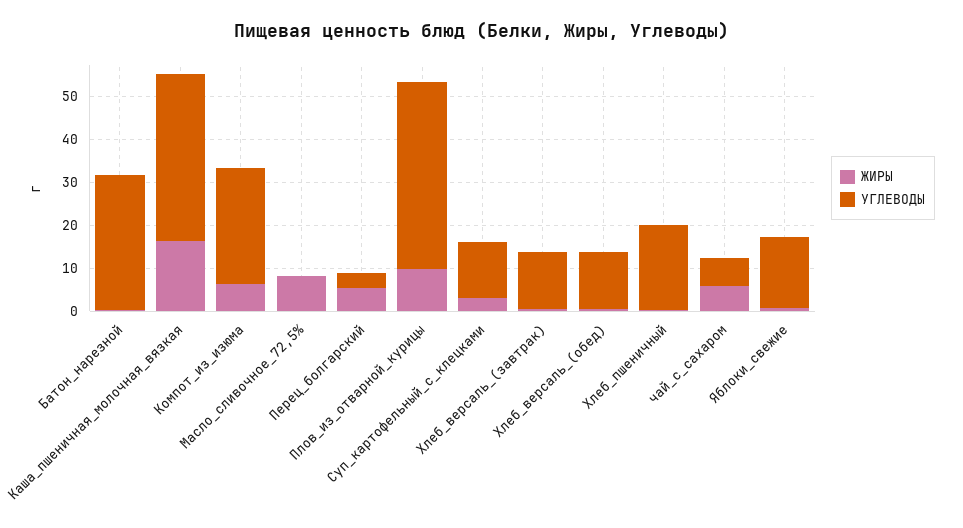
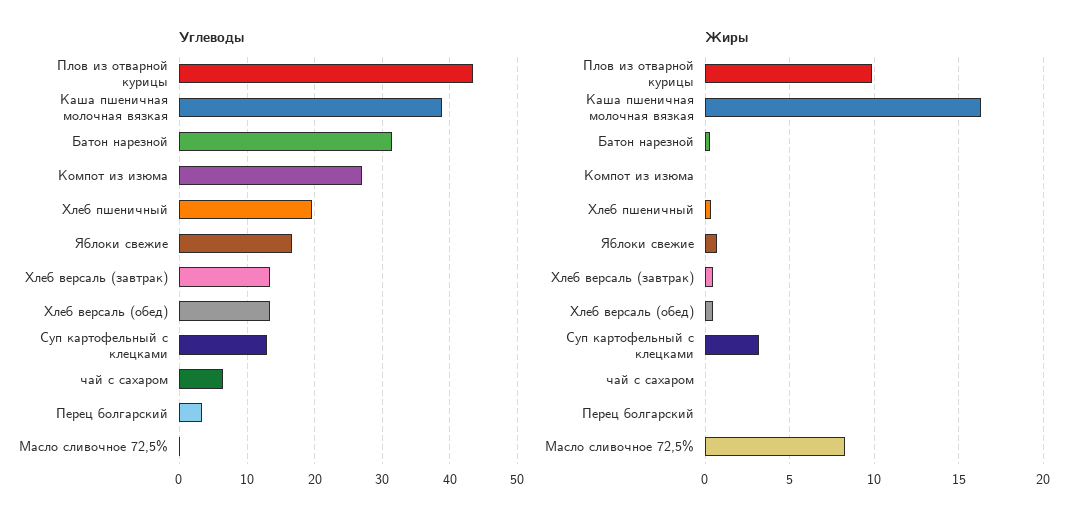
ЖИРЫ, Компот_из_изюма: 6 -> 0
ЖИРЫ, Перец_болгарский: 6 -> 0
ЖИРЫ, чай_с_сахаром: 6 -> 0

